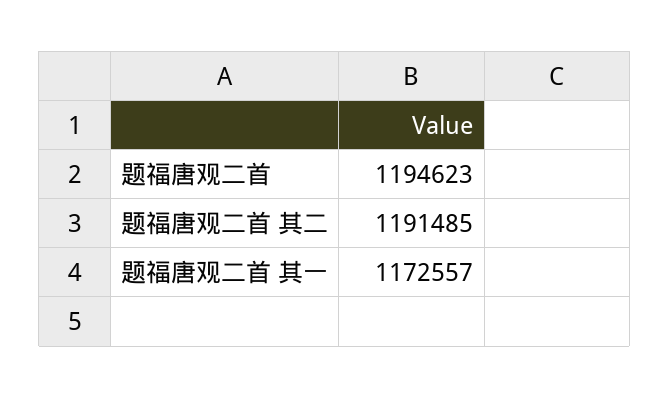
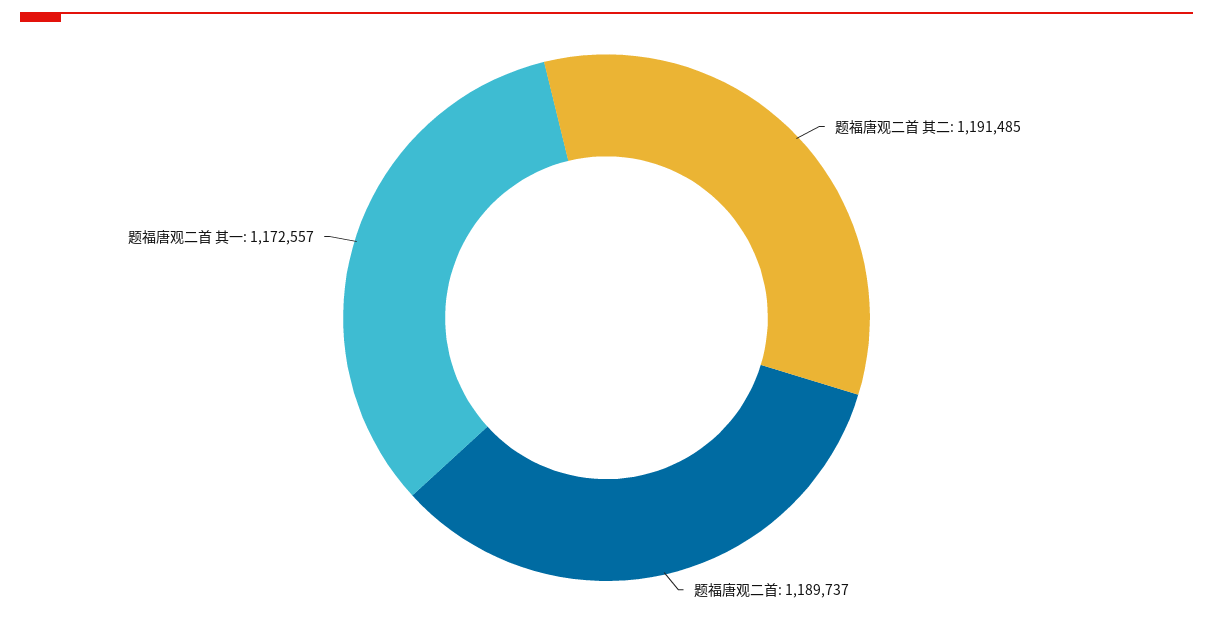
题福唐观二首: 1194623 -> 1189737

